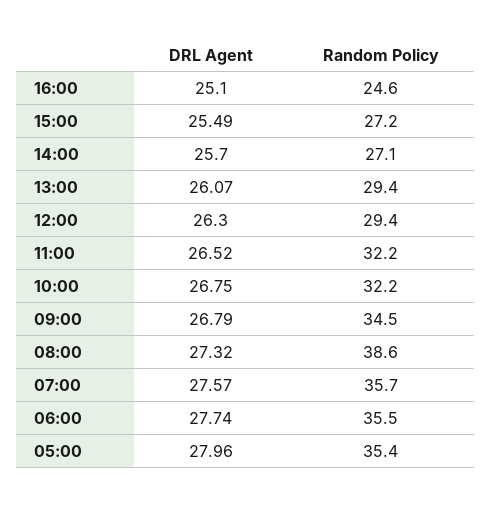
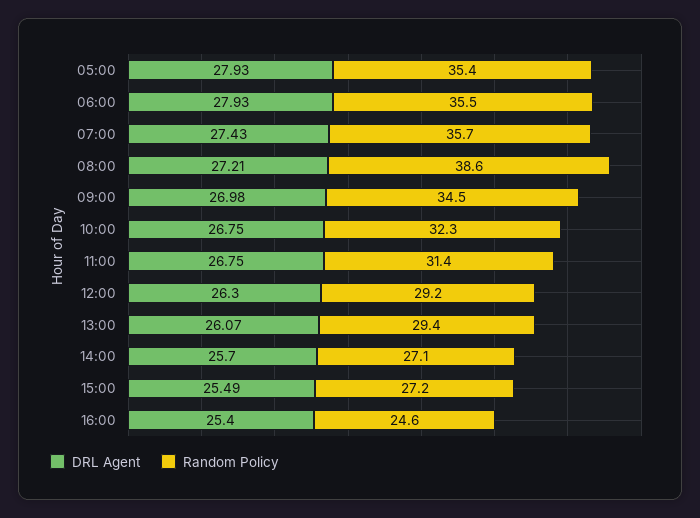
DRL Agent, 16:00: 25.1 -> 25.4
Random Policy, 12:00: 29.4 -> 29.2
DRL Agent, 11:00: 26.52 -> 26.75
Random Policy, 11:00: 32.2 -> 31.4
Random Policy, 10:00: 32.2 -> 32.3
DRL Agent, 09:00: 26.79 -> 26.98
DRL Agent, 08:00: 27.32 -> 27.21
DRL Agent, 07:00: 27.57 -> 27.43
DRL Agent, 06:00: 27.74 -> 27.93
DRL Agent, 05:00: 27.96 -> 27.93

